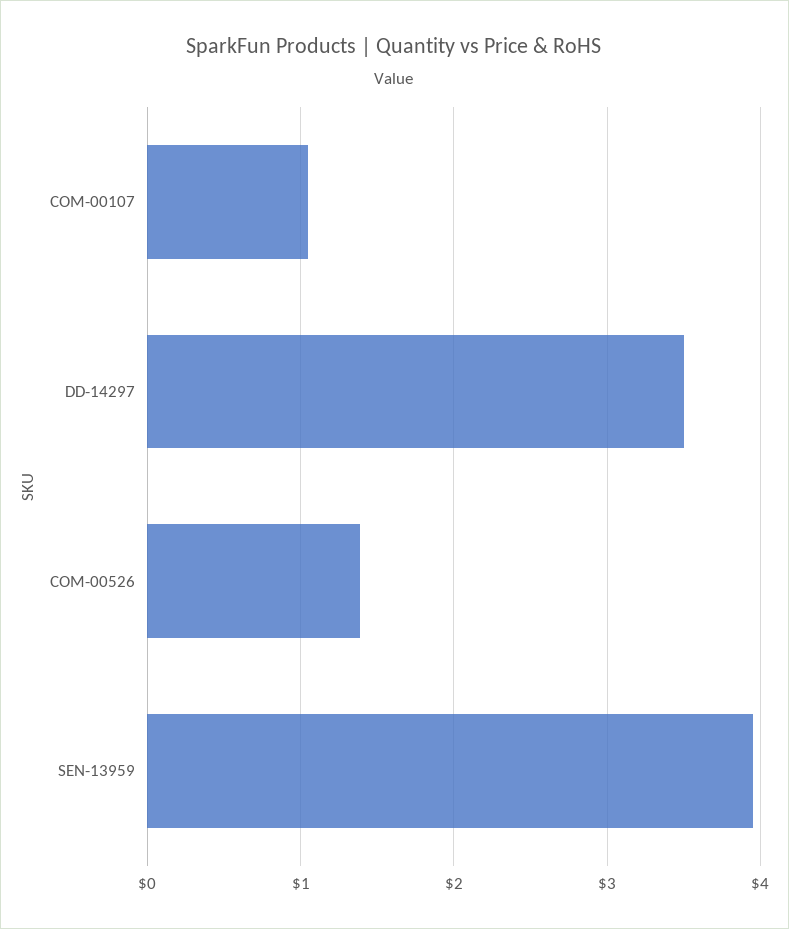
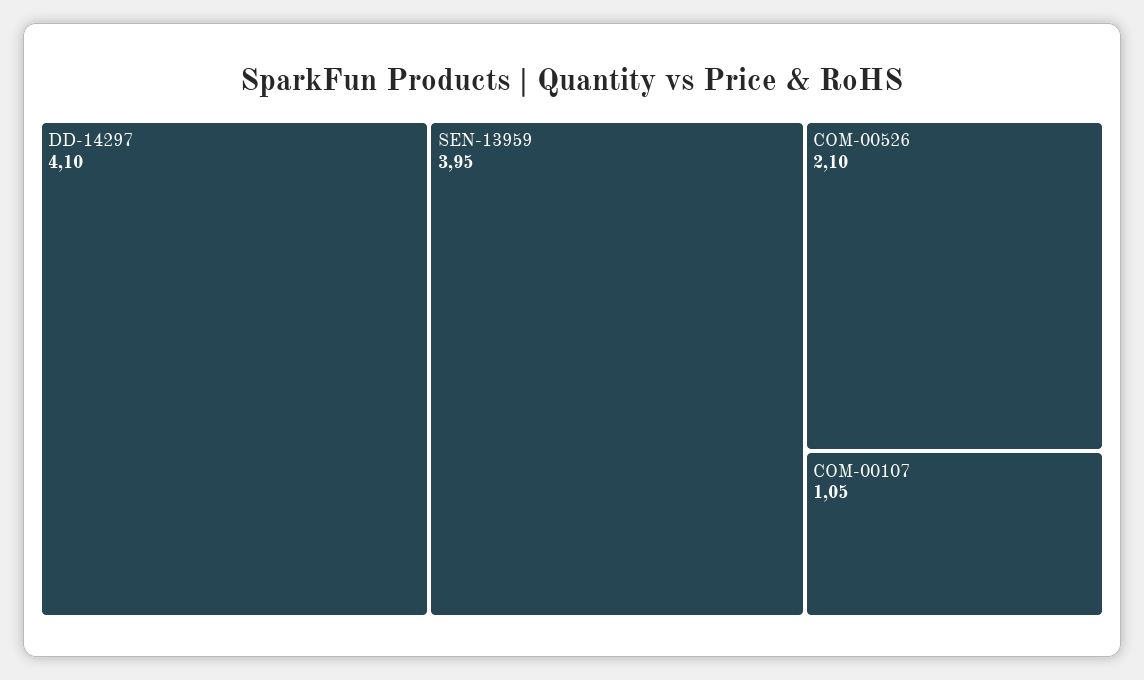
DD-14297: 3.5 -> 4.1
COM-00526: 1.4 -> 2.1

